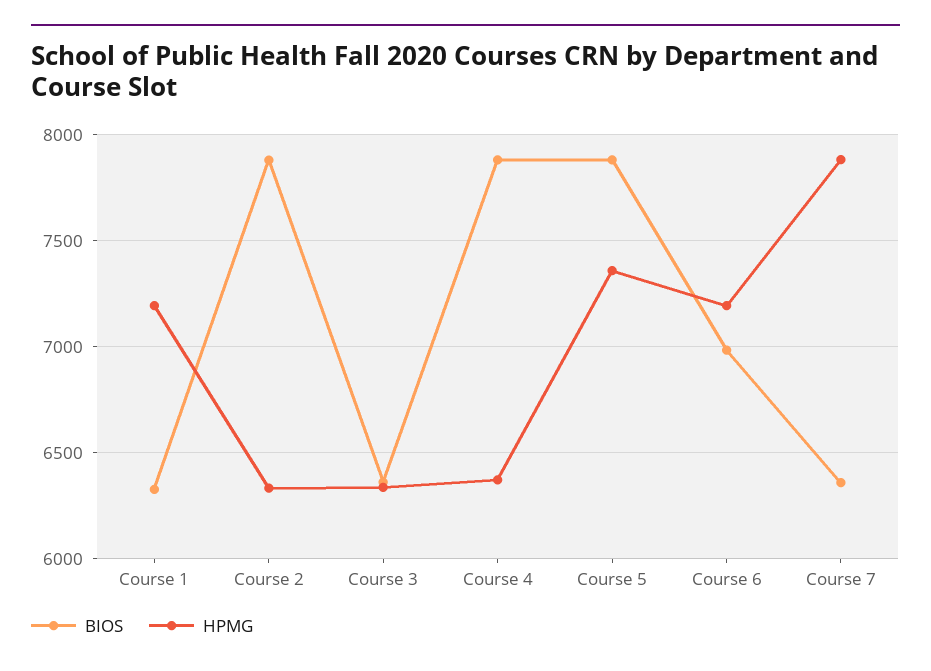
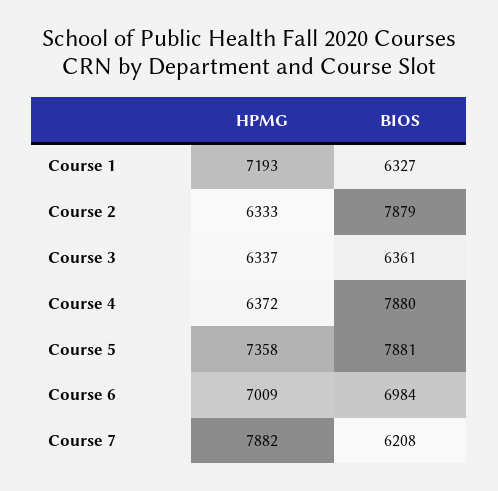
HPMG, Course 6: 7200 -> 7009
BIOS, Course 7: 6350 -> 6208

